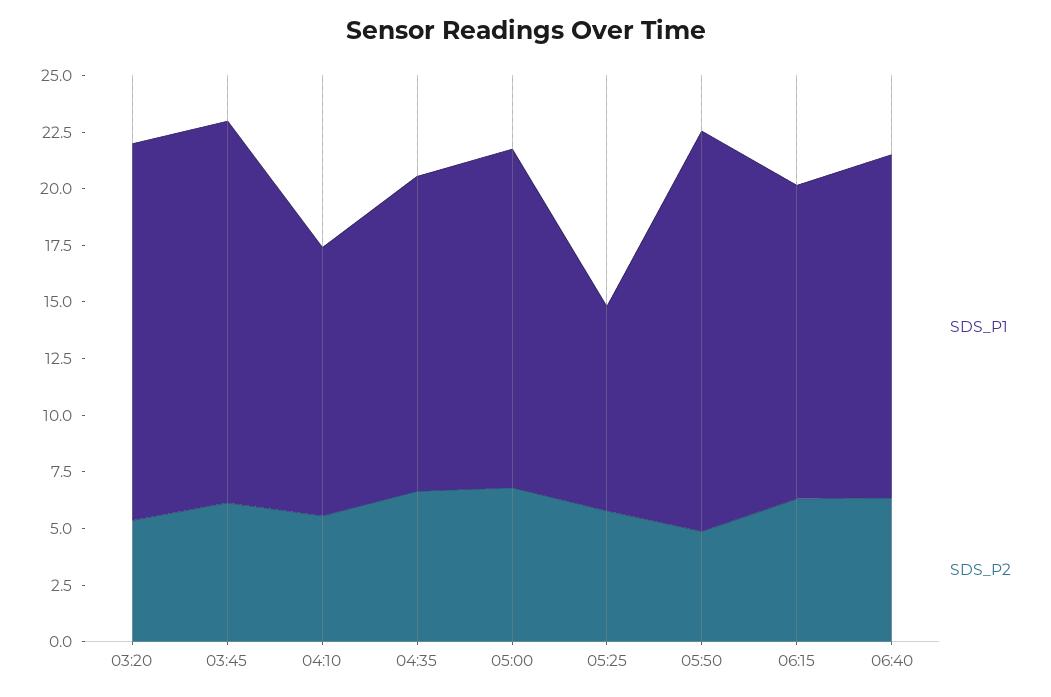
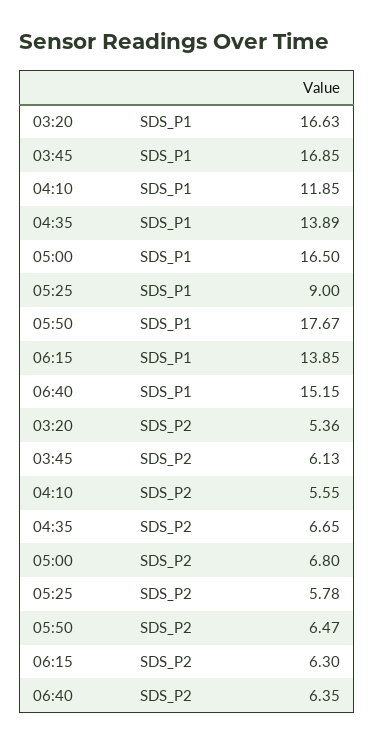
SDS_P1, 05:00: 15 -> 16.5
SDS_P2, 05:50: 5 -> 6.47

